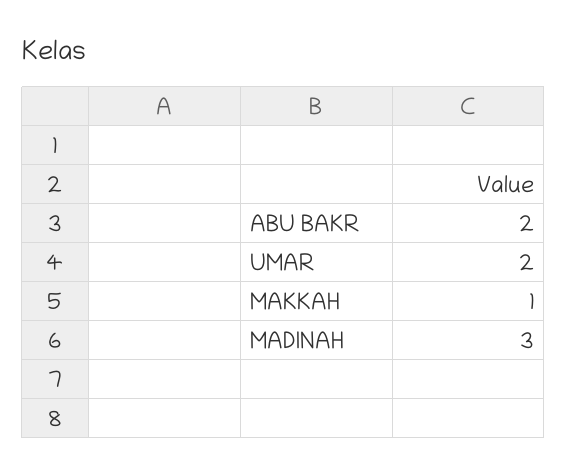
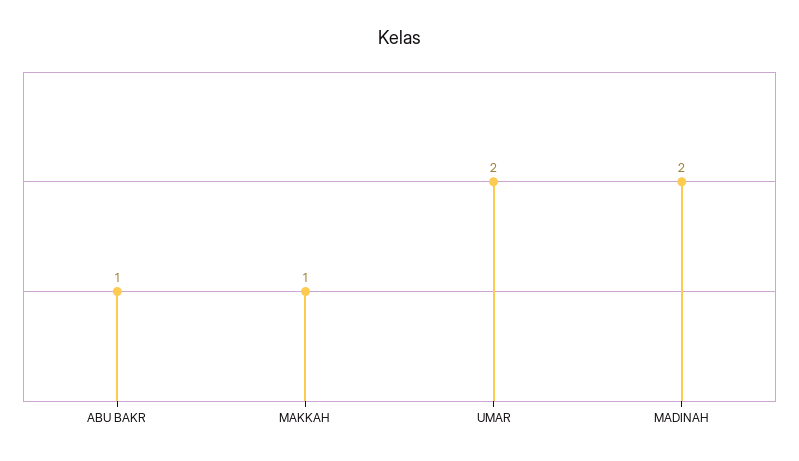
ABU BAKR: 2 -> 1
MADINAH: 3 -> 2

